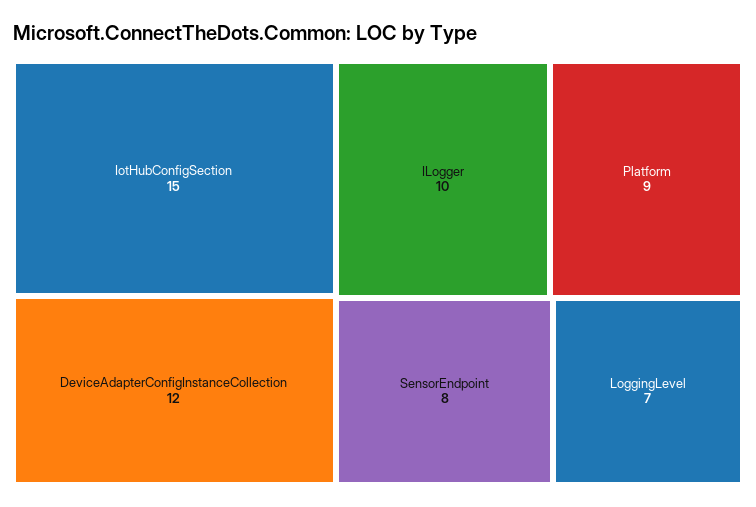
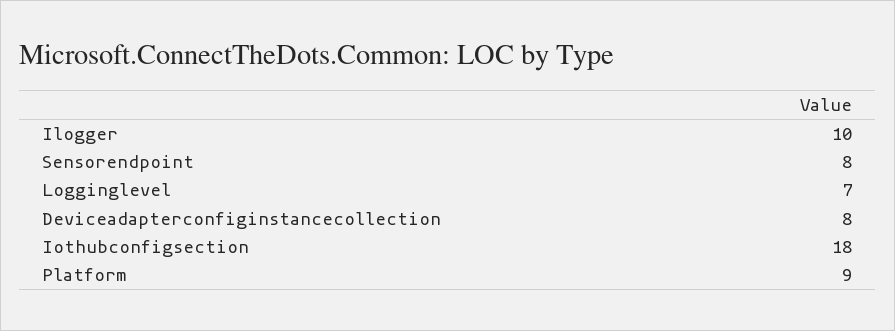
IotHubConfigSection: 15 -> 18
DeviceAdapterConfigInstanceCollection: 12 -> 8

